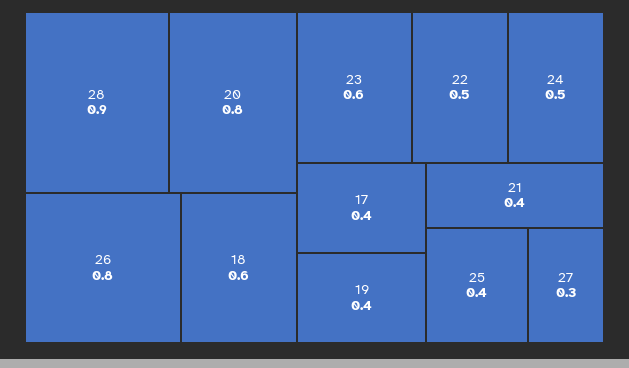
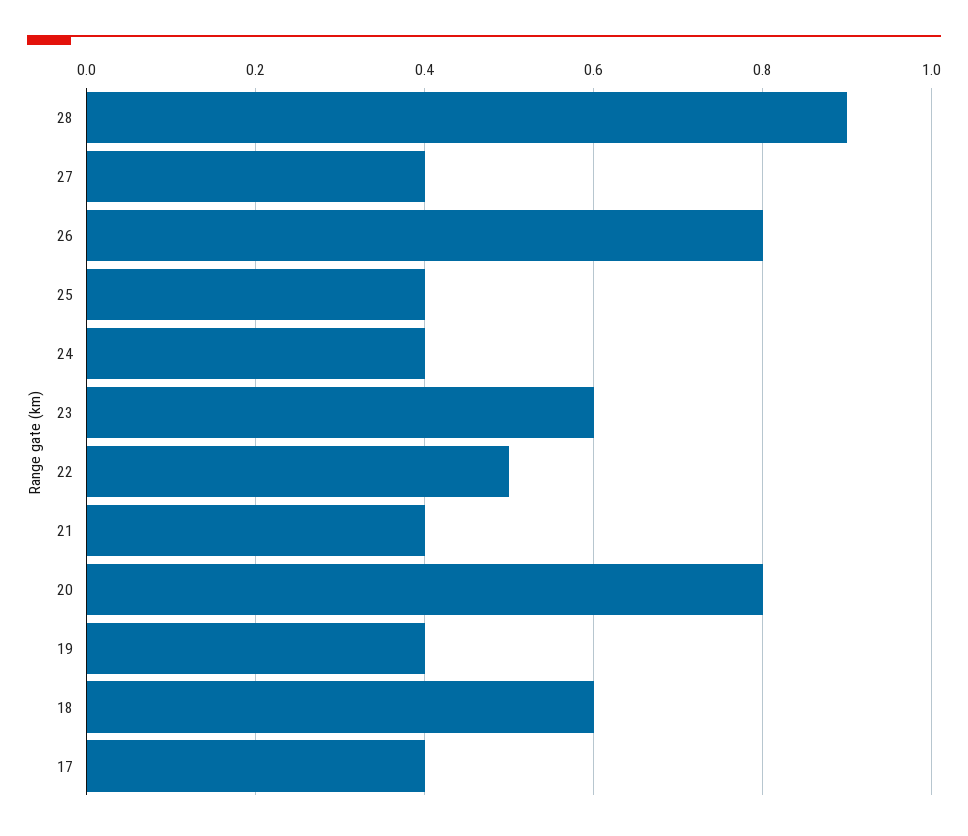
24: 0.5 -> 0.4
27: 0.3 -> 0.4

